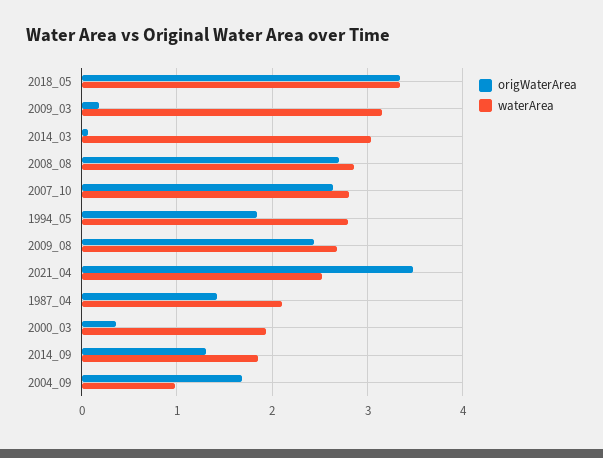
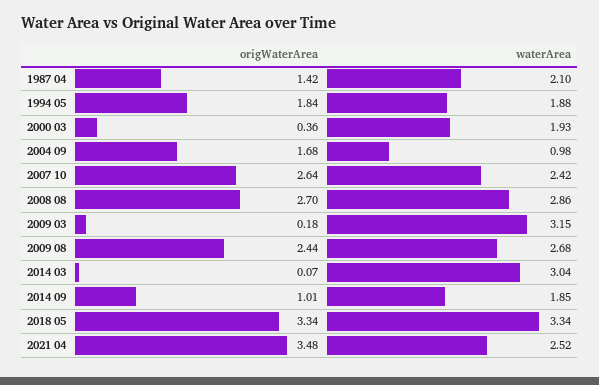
waterArea, 2007_10: 2.8 -> 2.42
waterArea, 1994_05: 2.8 -> 1.88
origWaterArea, 2014_09: 1.3 -> 1.01

